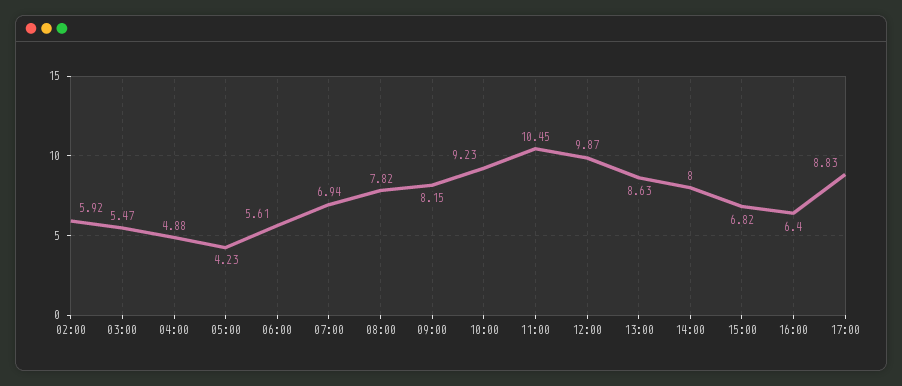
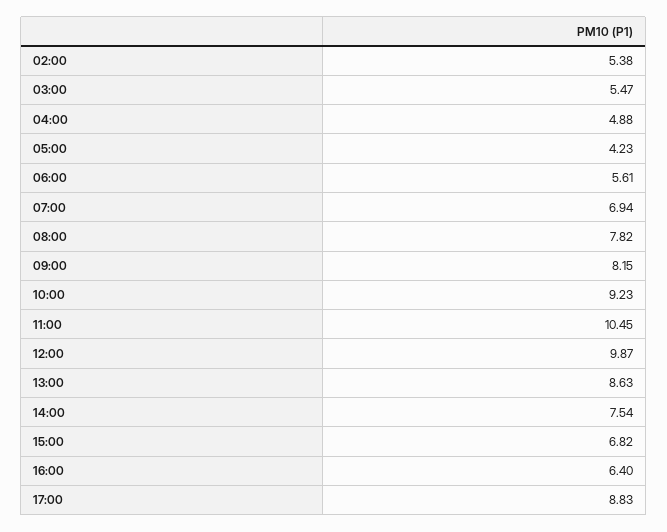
02:00: 5.92 -> 5.38
14:00: 8 -> 7.54

